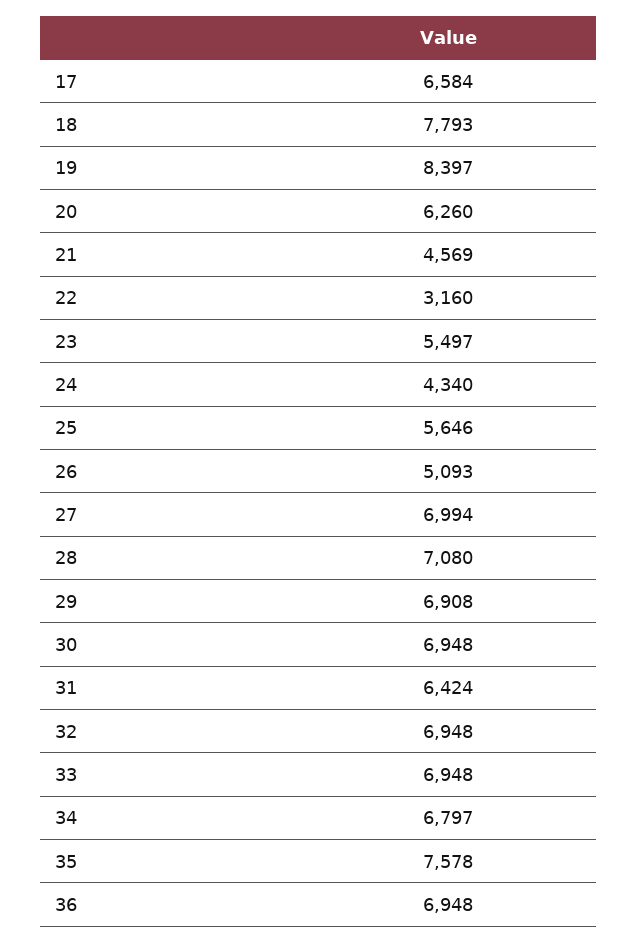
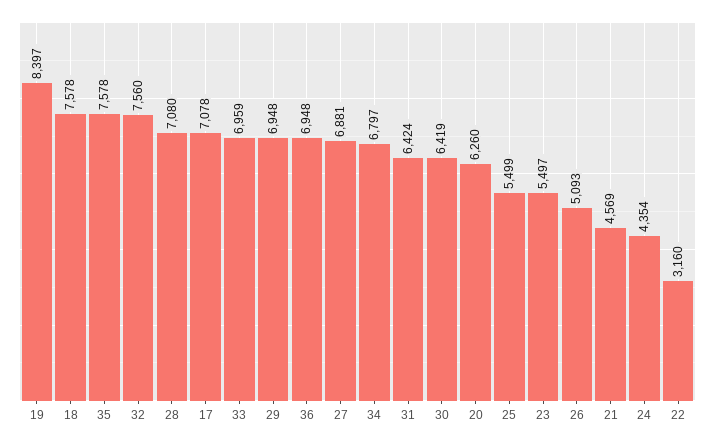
17: 6584 -> 7078
18: 7793 -> 7578
24: 4340 -> 4354
25: 5646 -> 5499
27: 6994 -> 6881
29: 6908 -> 6948
30: 6948 -> 6419
32: 6948 -> 7560
33: 6948 -> 6959

